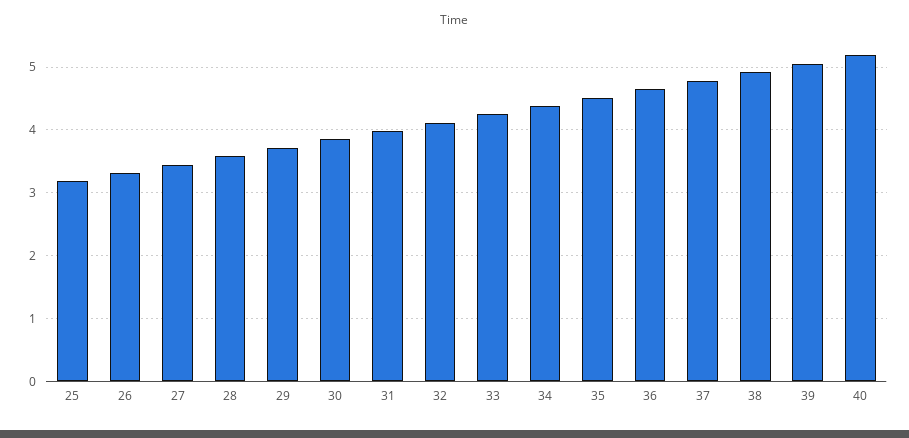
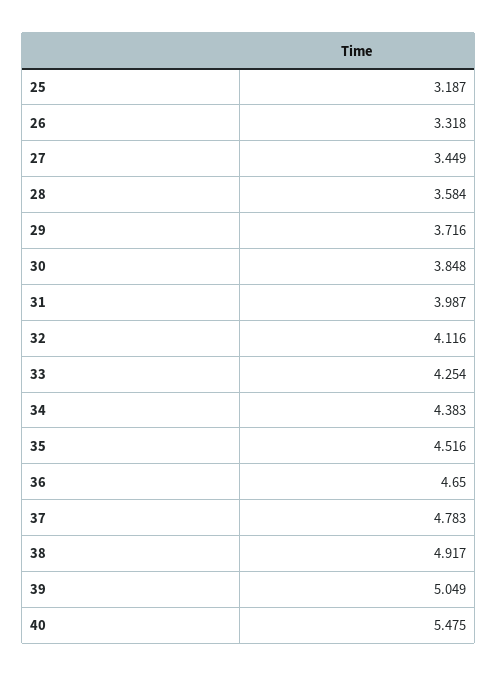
40: 5.2 -> 5.475

